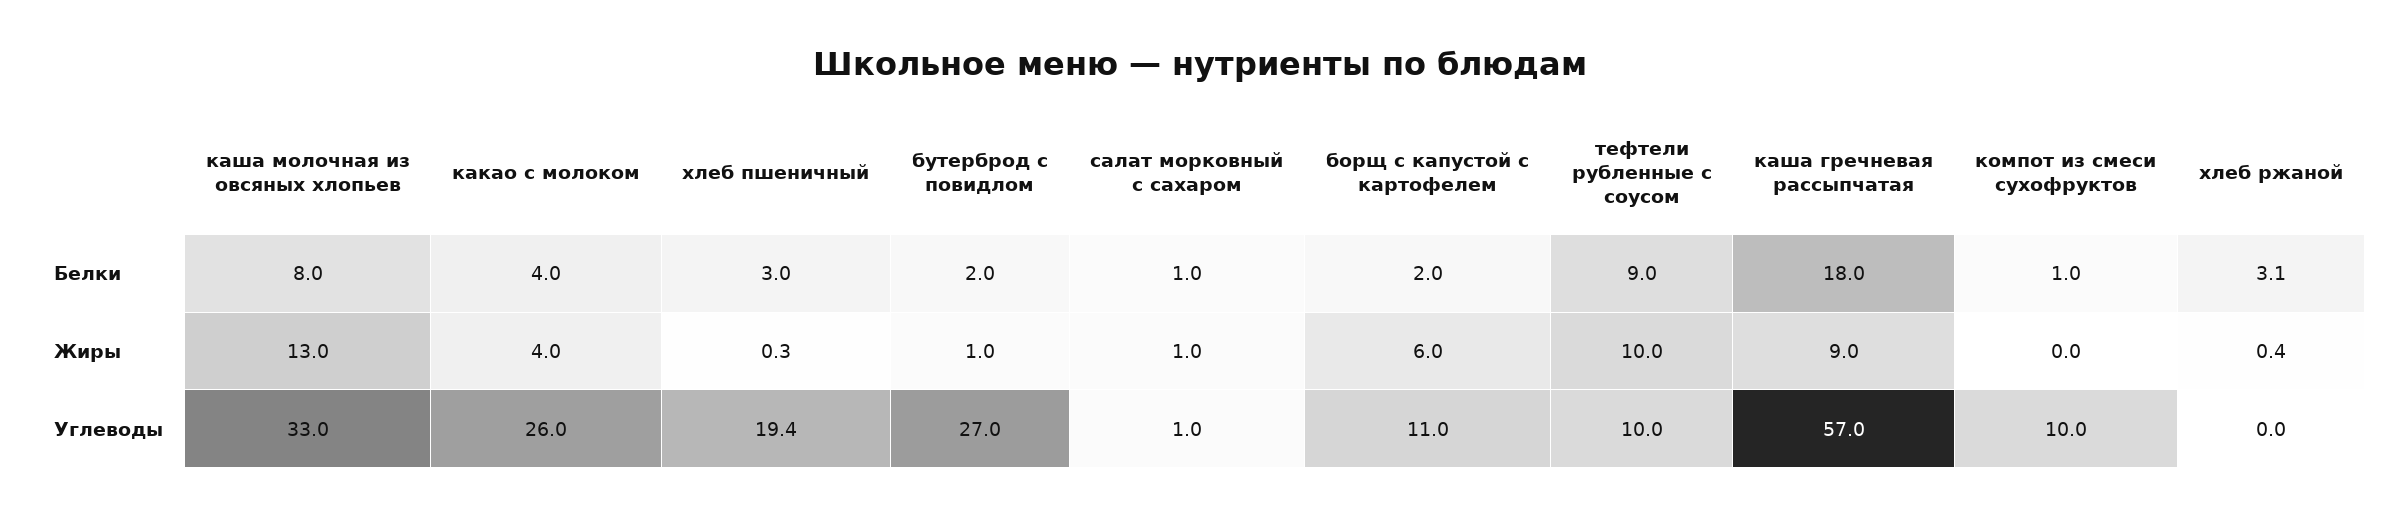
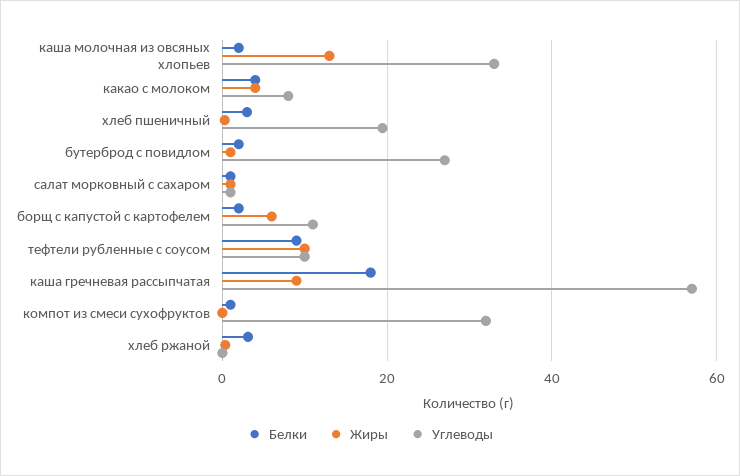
Белки, каша молочная из овсяных хлопьев: 8 -> 2
Углеводы, какао с молоком: 26 -> 8
Углеводы, компот из смеси сухофруктов: 10 -> 32

